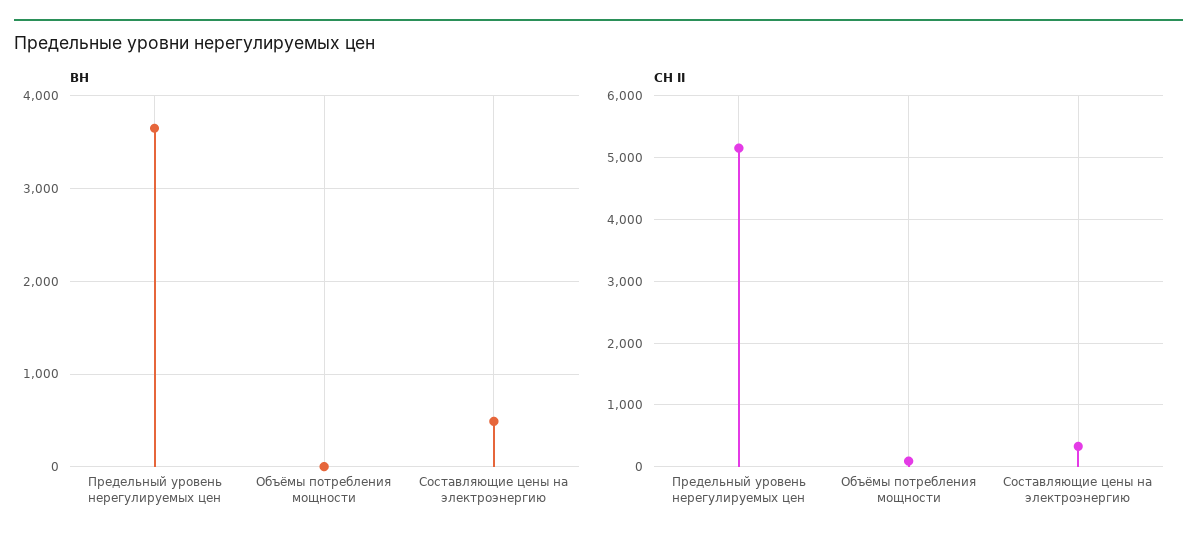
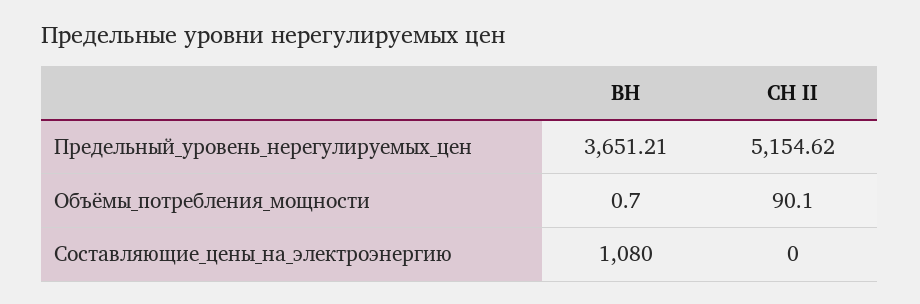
ВН, Составляющие цены на электроэнергию: 500 -> 1080
СН II, Составляющие цены на электроэнергию: 300 -> 0

